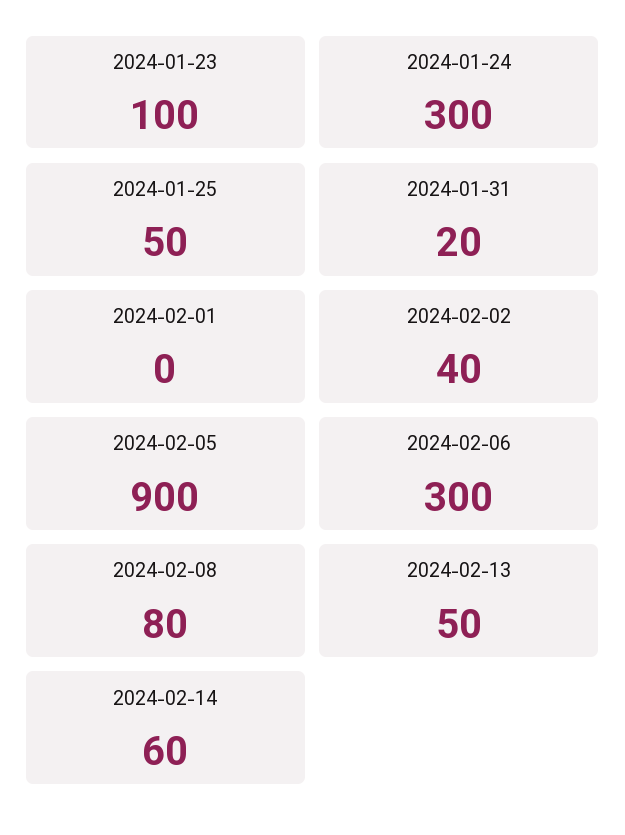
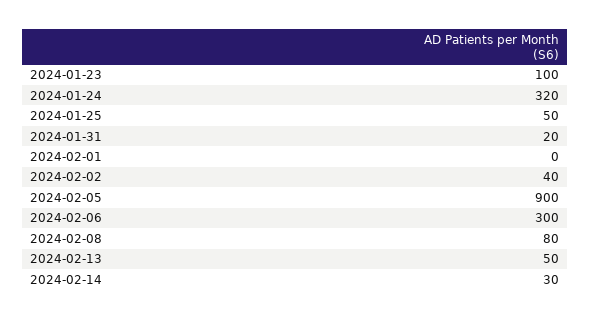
2024-01-24: 300 -> 320
2024-02-14: 60 -> 30

